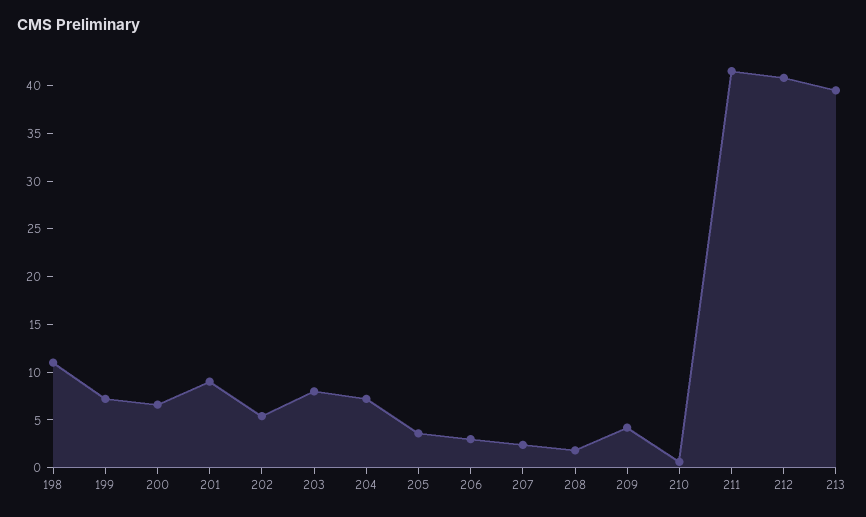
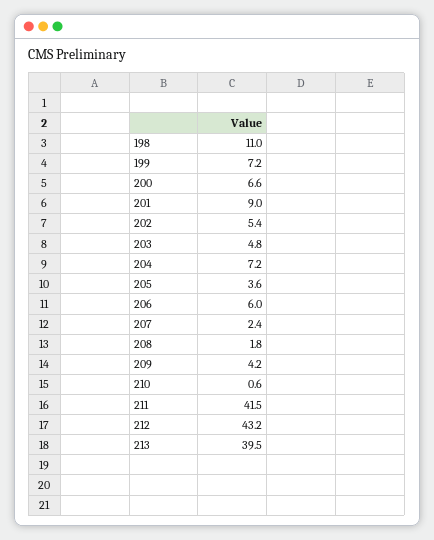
203: 8 -> 4.8
206: 3 -> 6
212: 41 -> 43.2

